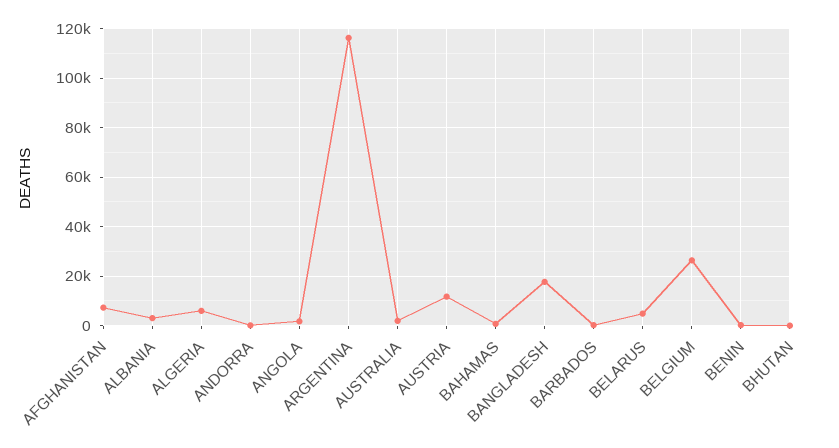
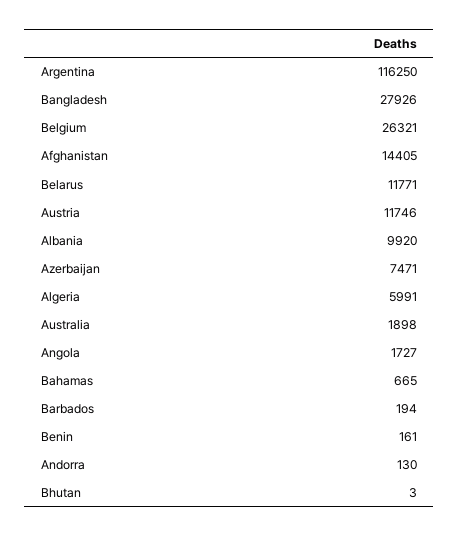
AFGHANISTAN: 7500 -> 14405
ALBANIA: 2500 -> 9920
BANGLADESH: 17500 -> 27926
BELARUS: 5000 -> 11771
Azerbaijan: none -> 7471

